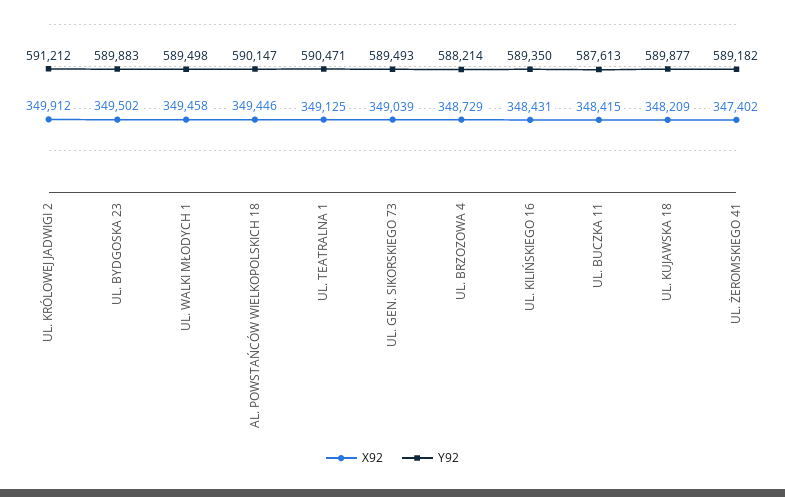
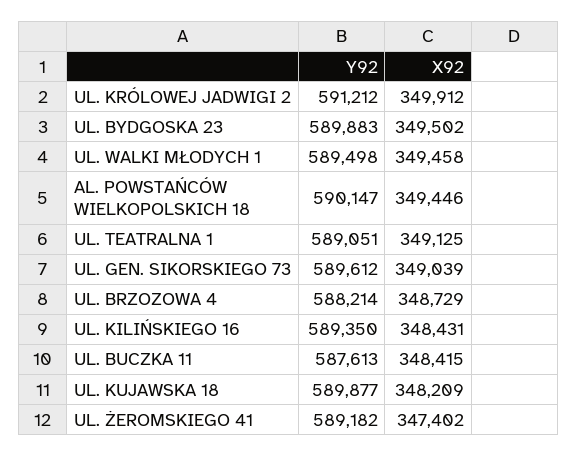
Y92, UL. TEATRALNA 1: 590471 -> 589051
Y92, UL. GEN. SIKORSKIEGO 73: 589493 -> 589612

